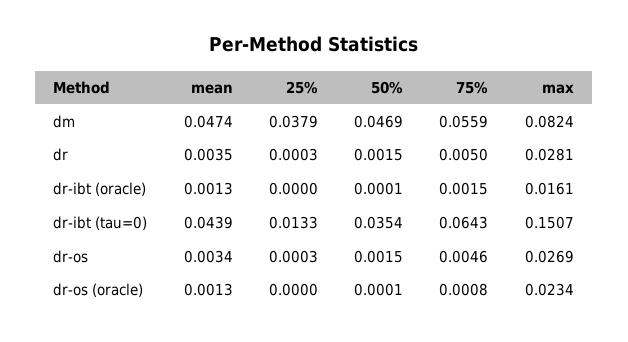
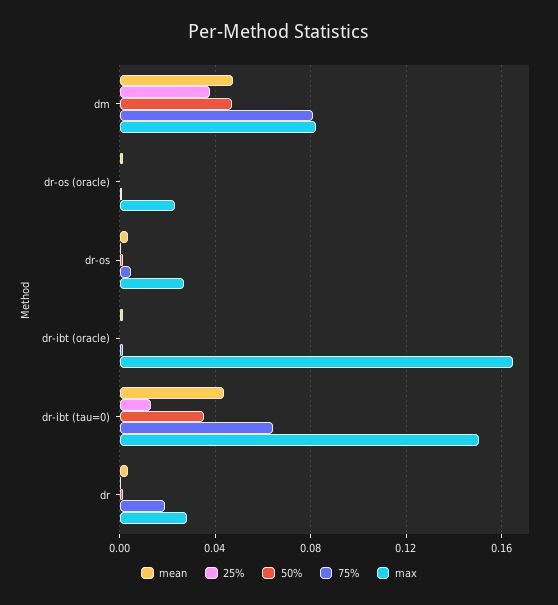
75%, dm: 0.0559 -> 0.08
75%, dr: 0.005 -> 0.02
max, dr-ibt (oracle): 0.0161 -> 0.165

